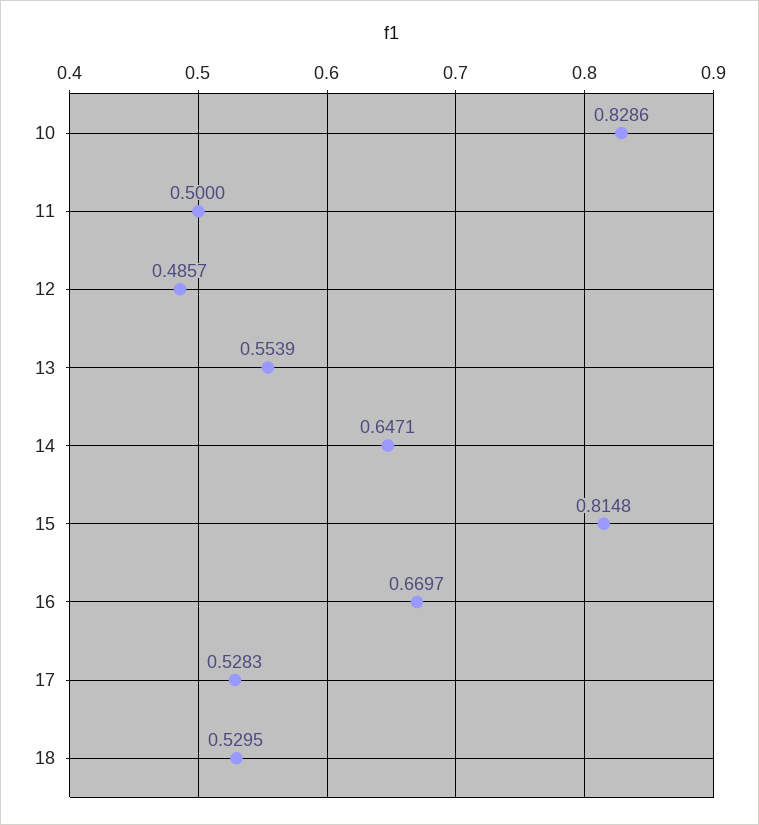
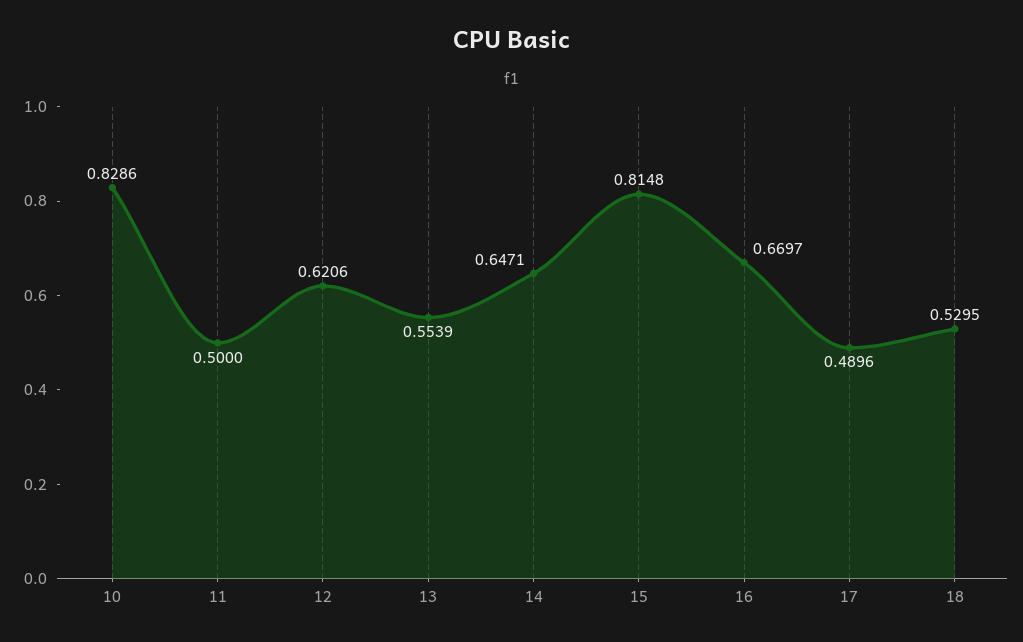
12: 0.4857 -> 0.6206
17: 0.5283 -> 0.4896

